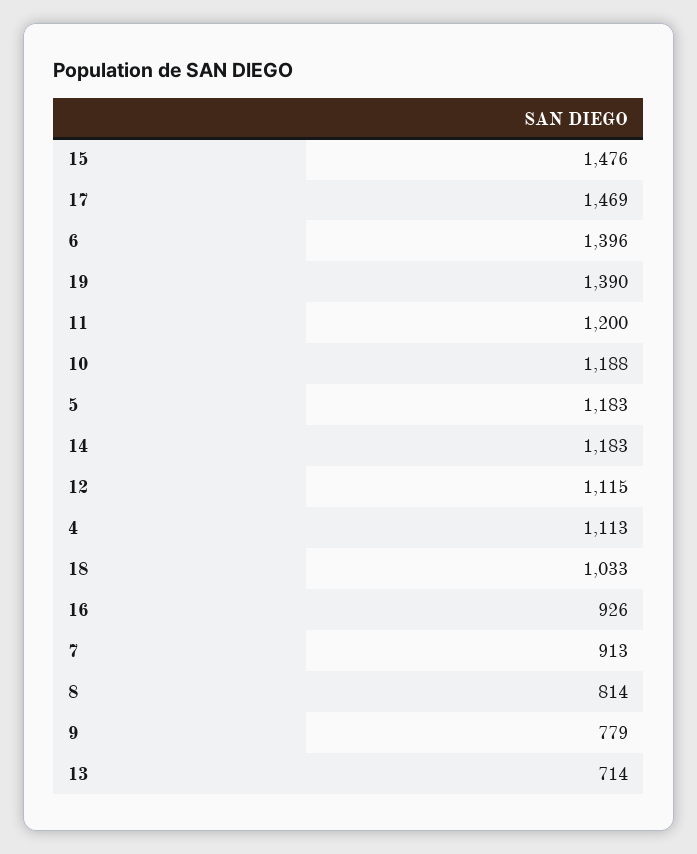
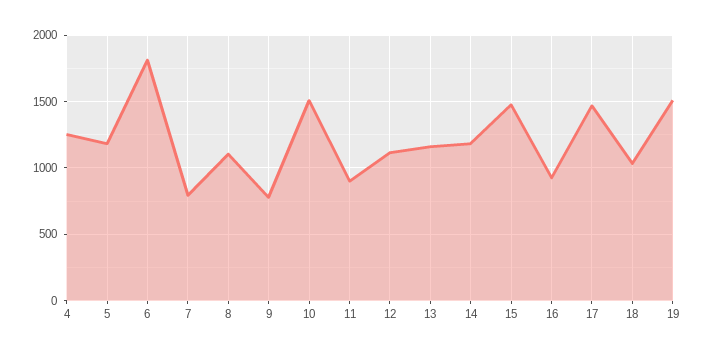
6: 1396 -> 1800
19: 1390 -> 1500
11: 1200 -> 900
10: 1188 -> 1500
4: 1113 -> 1250
7: 913 -> 800
8: 814 -> 1100
13: 714 -> 1150

